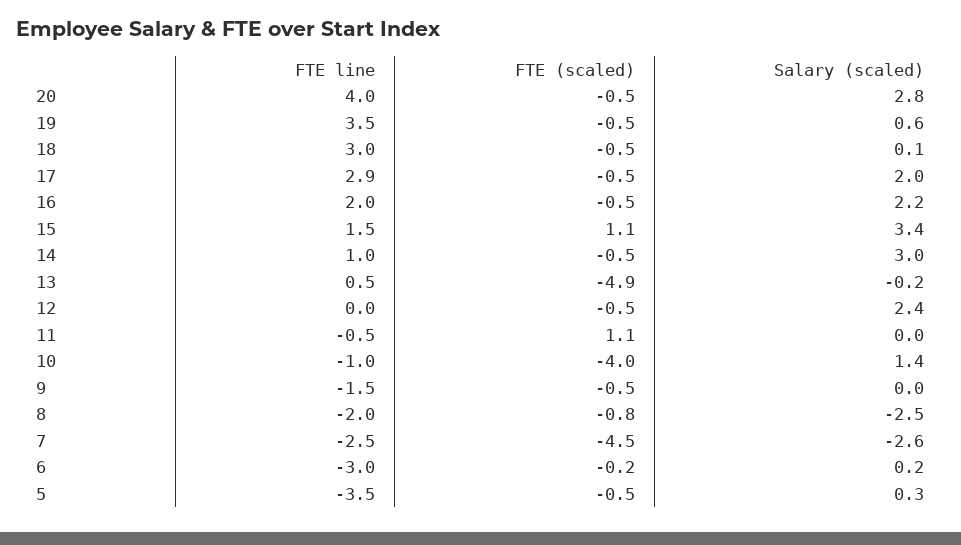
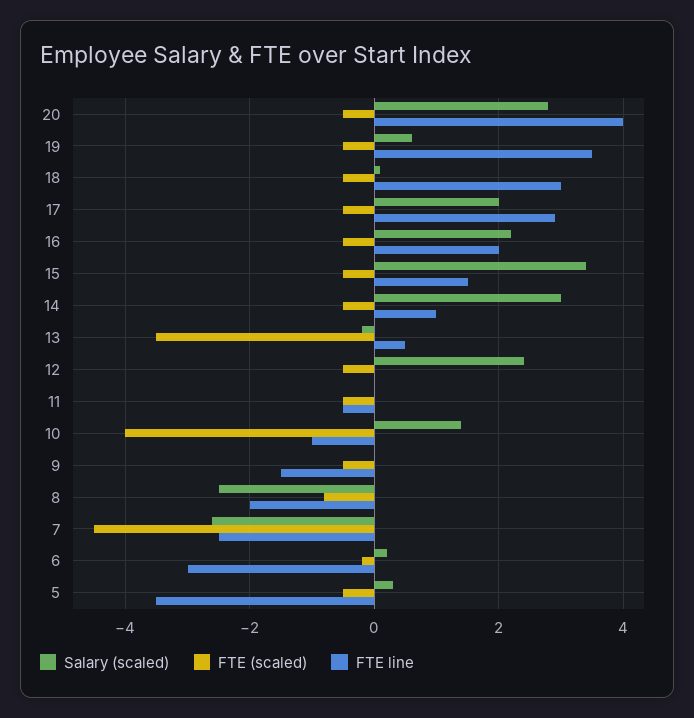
FTE (scaled), 15: 1.1 -> -0.5
FTE (scaled), 13: -4.9 -> -3.5
FTE (scaled), 11: 1.1 -> -0.5

